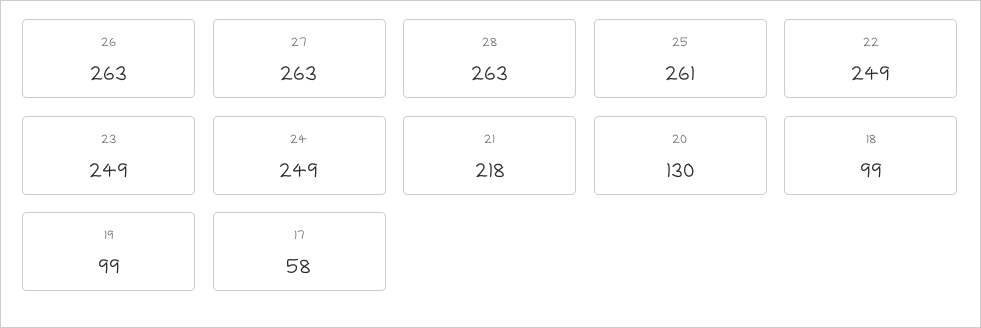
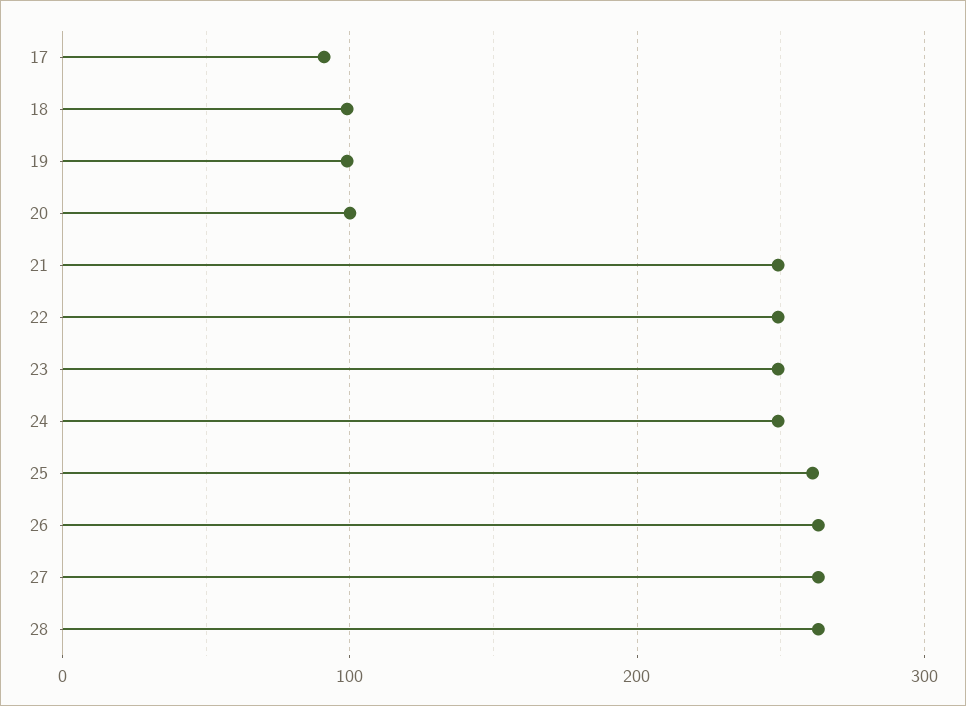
21: 218 -> 250
20: 130 -> 100
17: 58 -> 90

